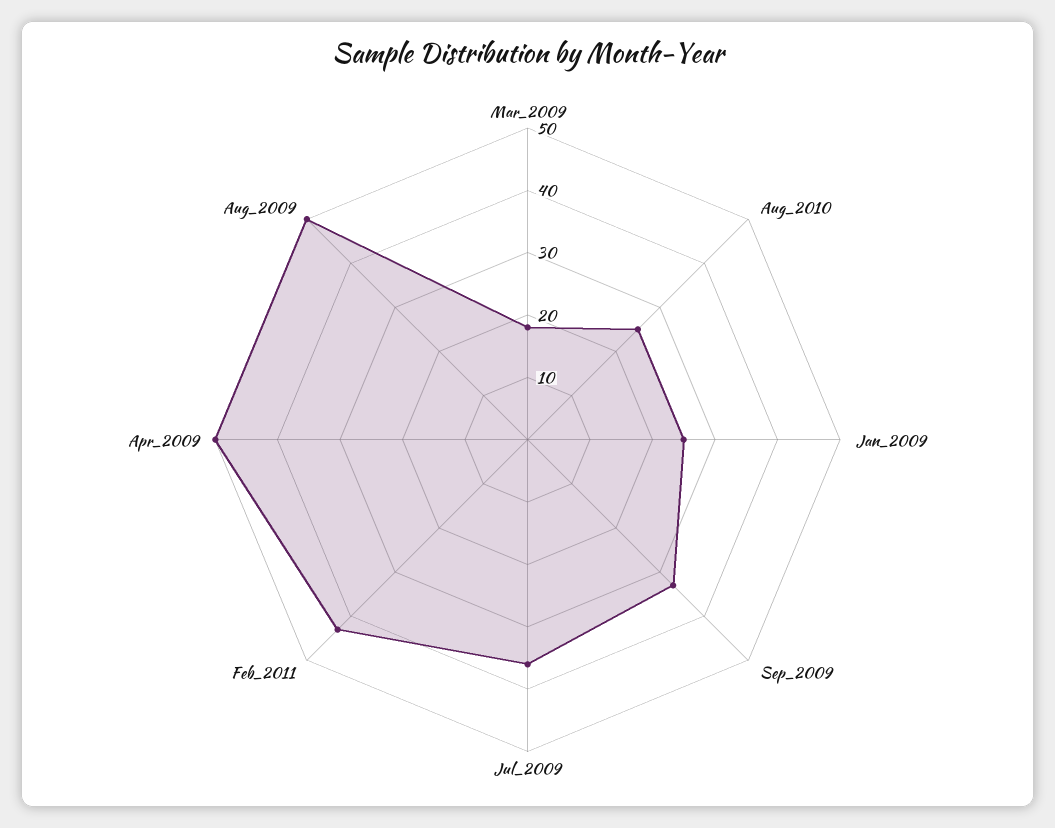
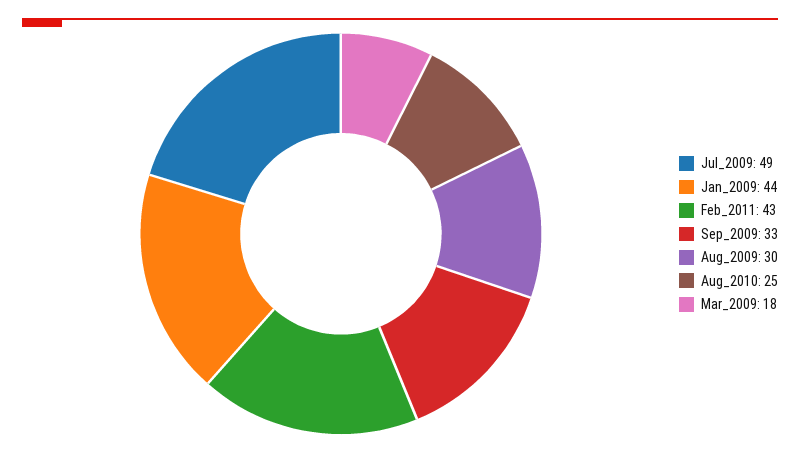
Jan_2009: 25 -> 44
Jul_2009: 35 -> 49
Apr_2009: 50 -> none
Aug_2009: 50 -> 30

